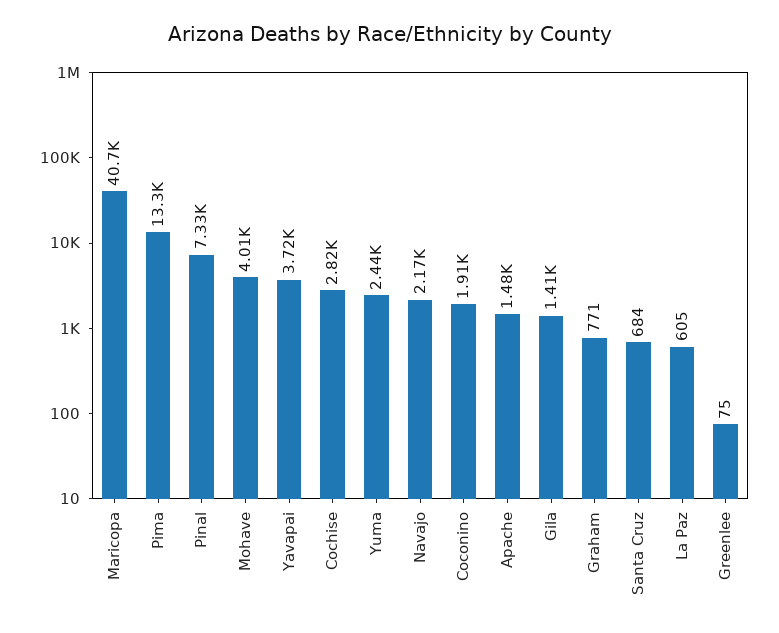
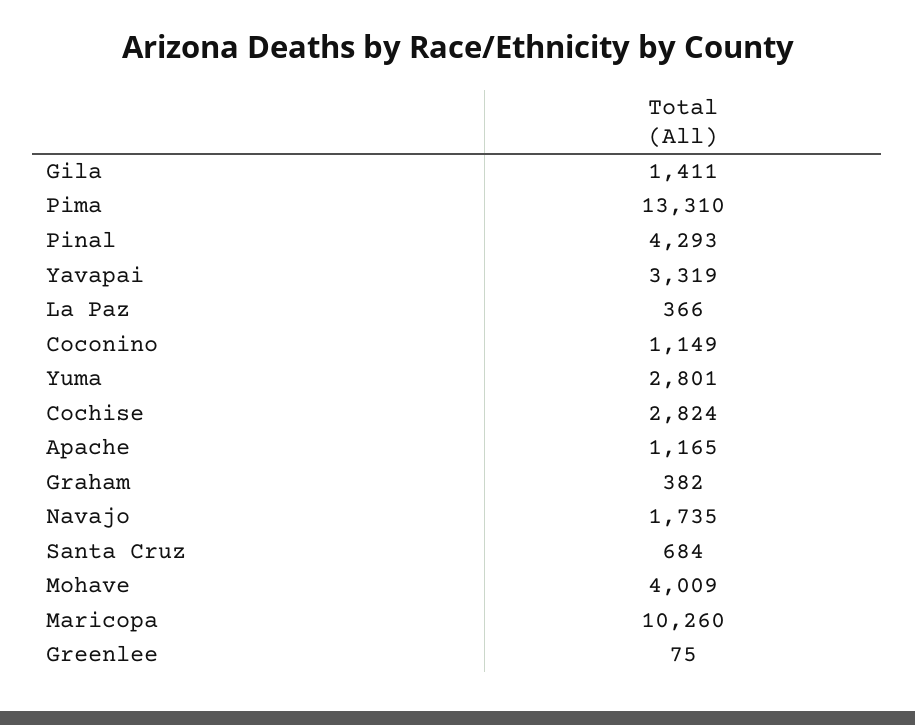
Maricopa: 40700 -> 10260
Pinal: 7330 -> 4293
Yavapai: 3720 -> 3319
Yuma: 2440 -> 2801
Navajo: 2170 -> 1735
Coconino: 1910 -> 1149
Apache: 1480 -> 1165
Graham: 771 -> 382
La Paz: 605 -> 366

